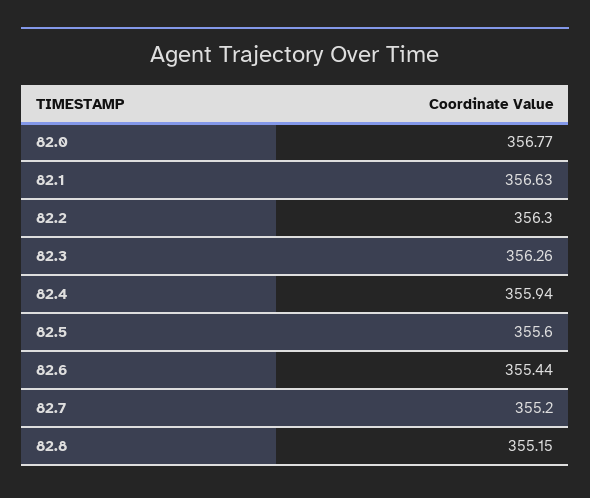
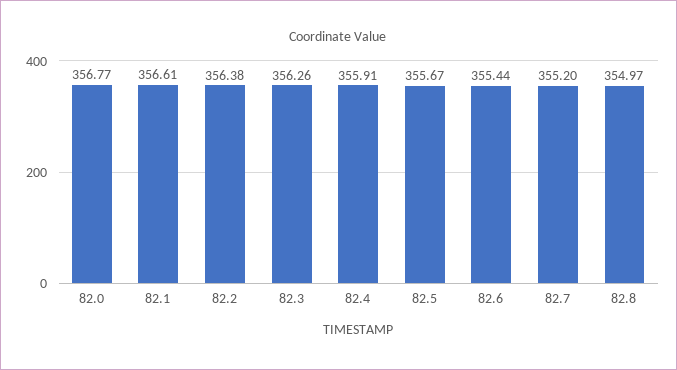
82.1: 356.63 -> 356.61
82.2: 356.3 -> 356.38
82.4: 355.94 -> 355.91
82.5: 355.6 -> 355.67
82.8: 355.15 -> 354.97

